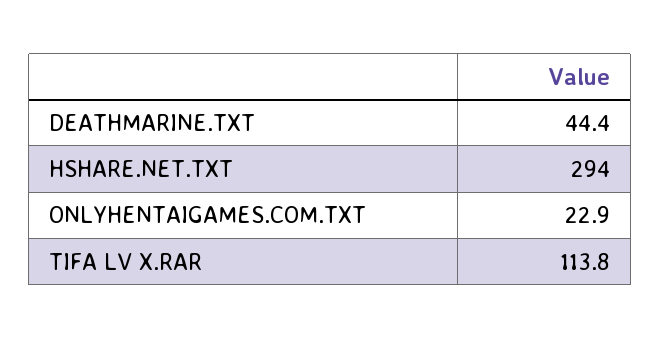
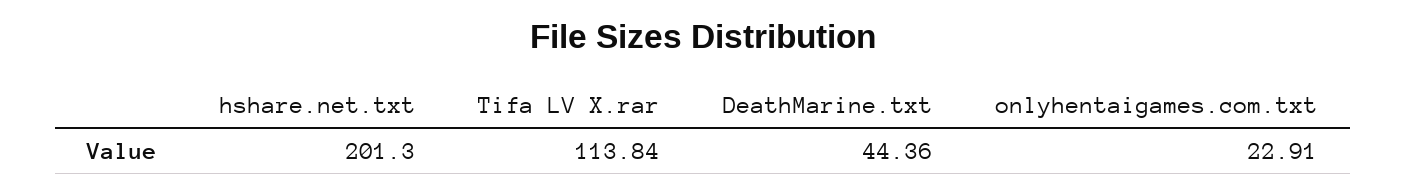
HSHARE.NET.TXT: 294 -> 201.3

